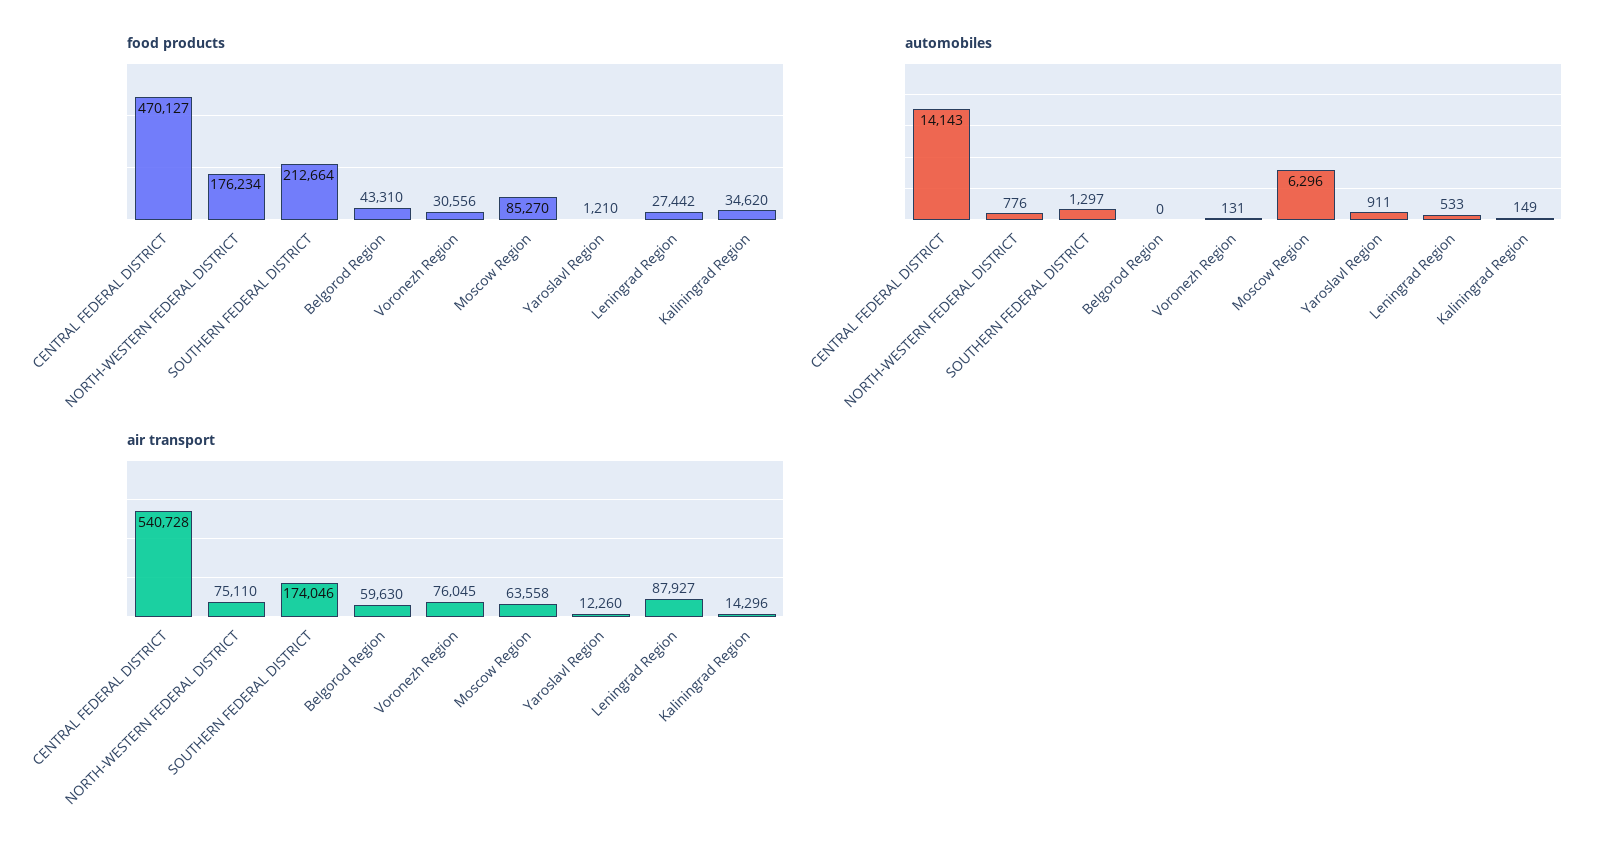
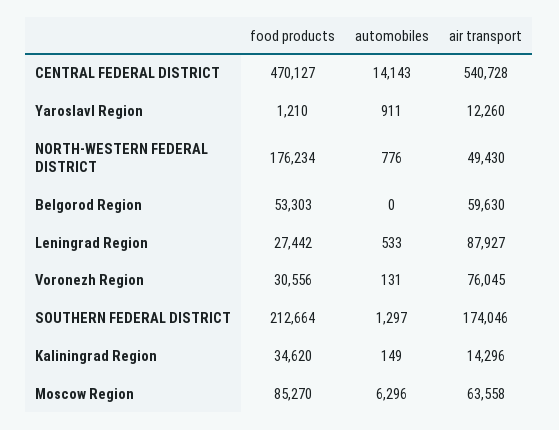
food products, Belgorod Region: 43310 -> 53303
air transport, NORTH-WESTERN FEDERAL DISTRICT: 75110 -> 49430

